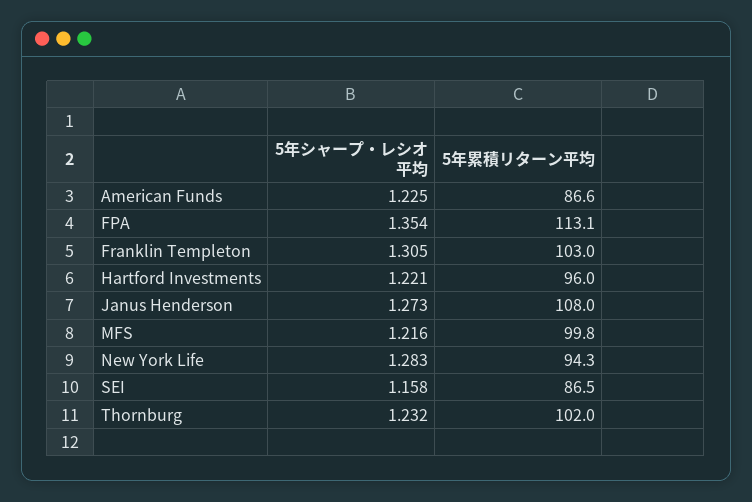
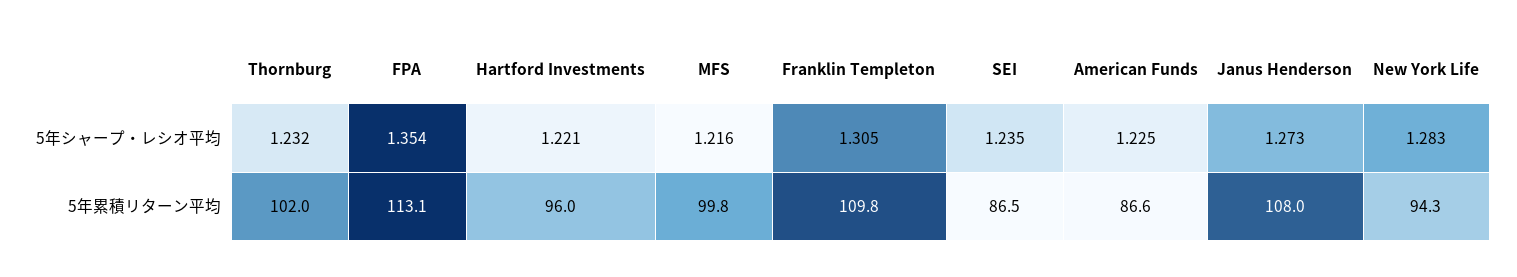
5年累積リターン平均, Franklin Templeton: 103 -> 109.8
5年シャープ・レシオ平均, SEI: 1.158 -> 1.235

